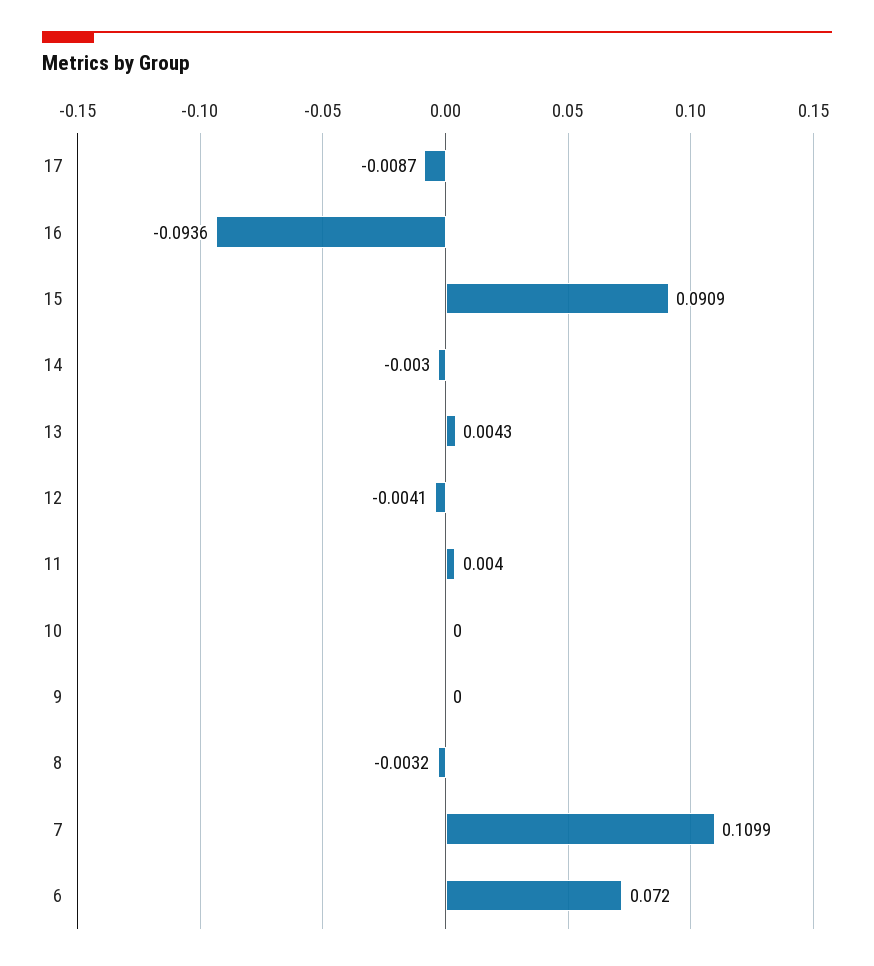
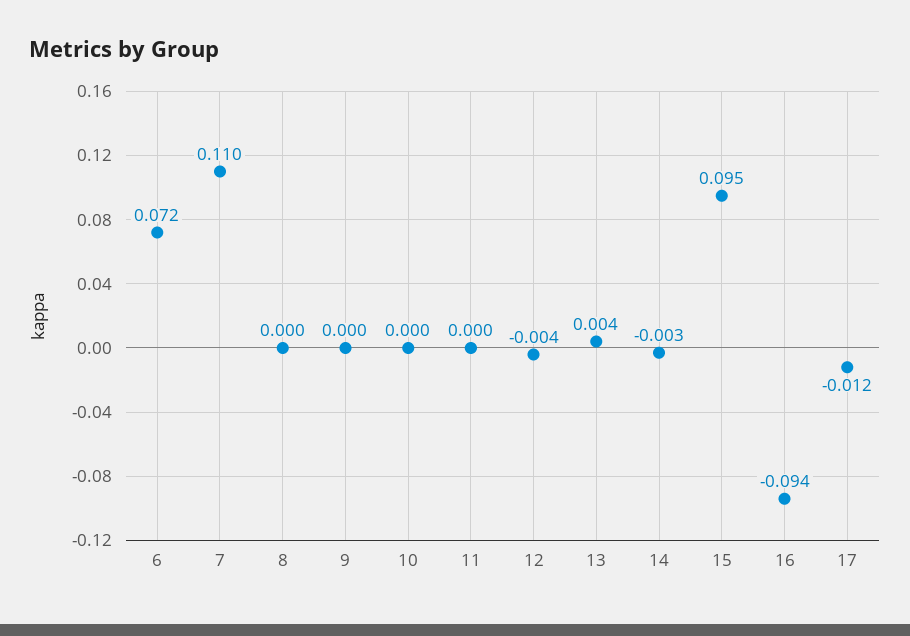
17: -0.0087 -> -0.012
15: 0.0909 -> 0.095
11: 0.004 -> 0
8: -0.0032 -> 0

